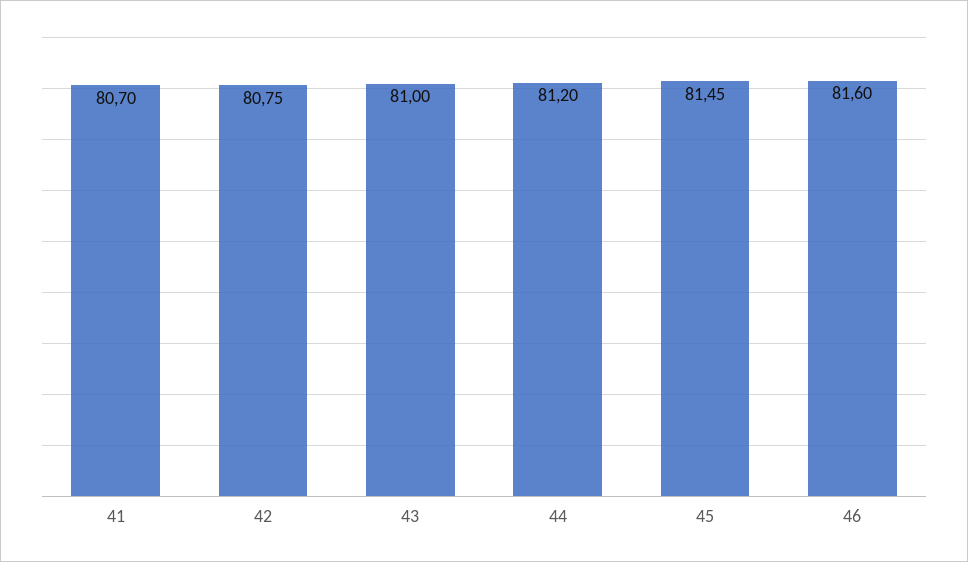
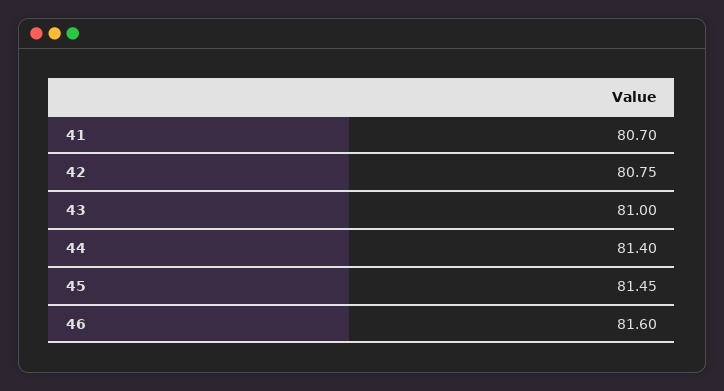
44: 81.2 -> 81.4

